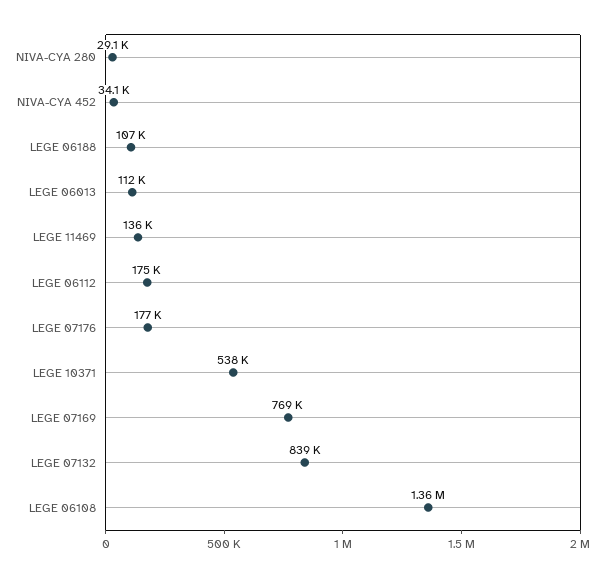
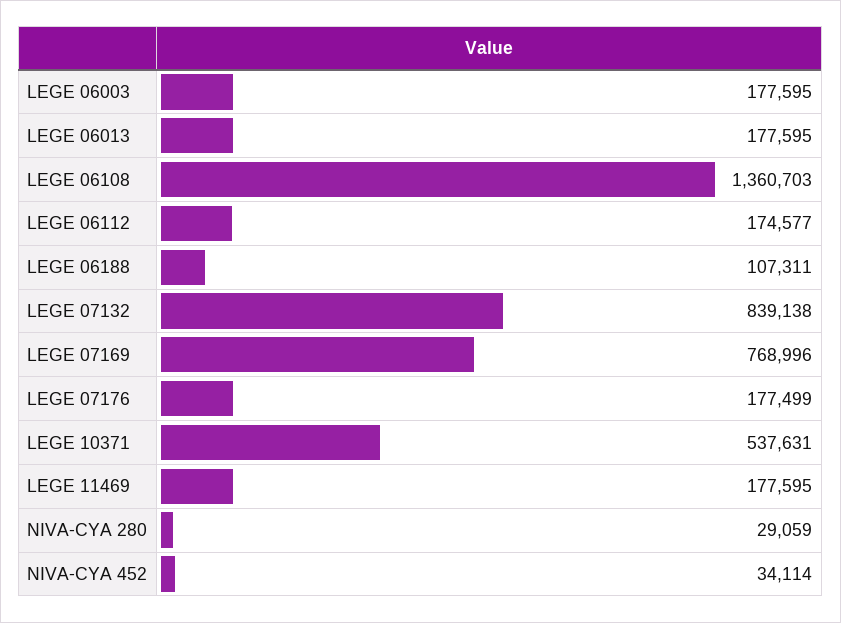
LEGE 06013: 112000 -> 177595
LEGE 11469: 136000 -> 177595
LEGE 06003: none -> 177595

